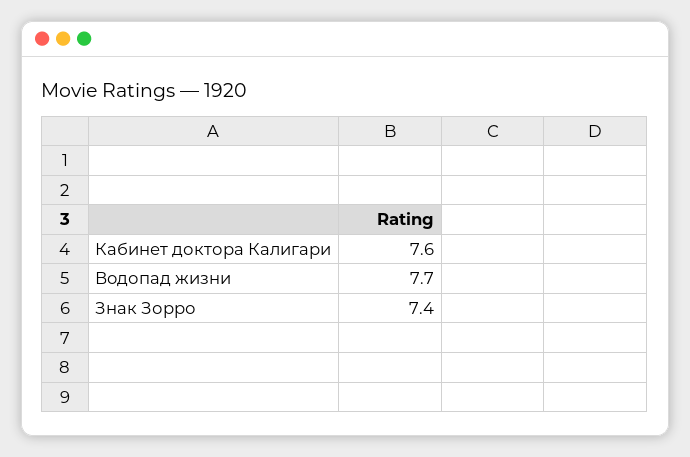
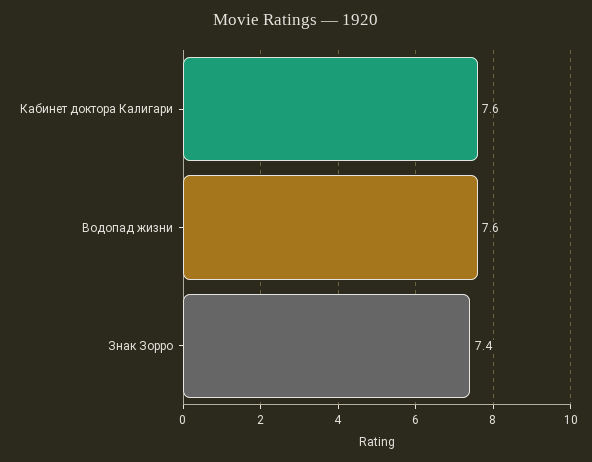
Вoдопад жизни: 7.7 -> 7.6

